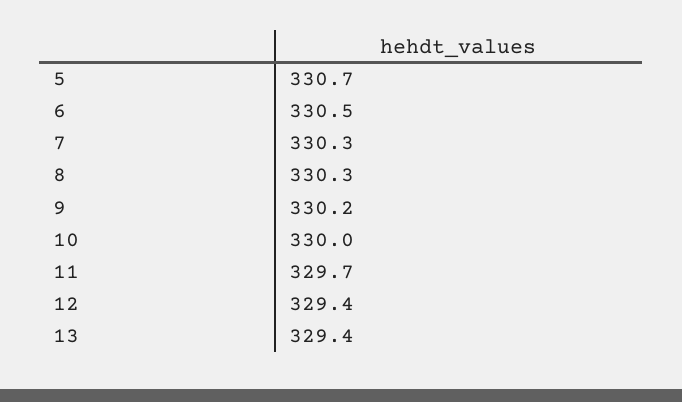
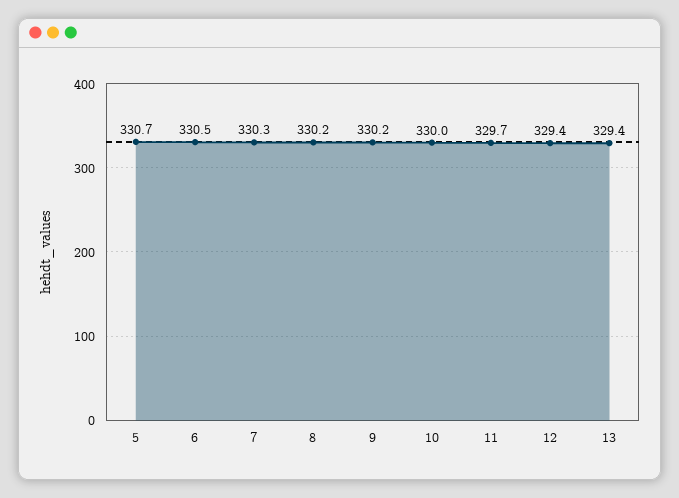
8: 330.3 -> 330.2

